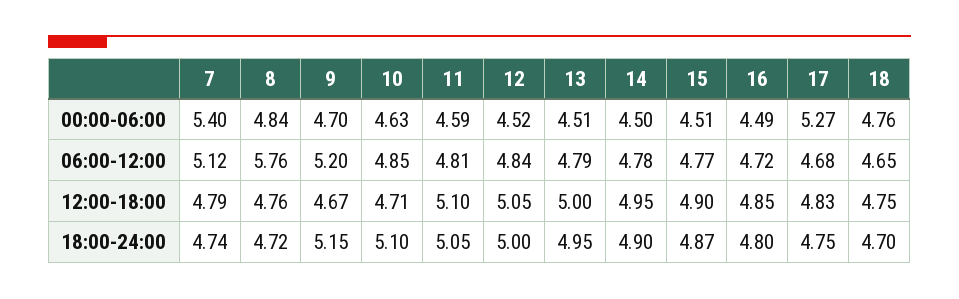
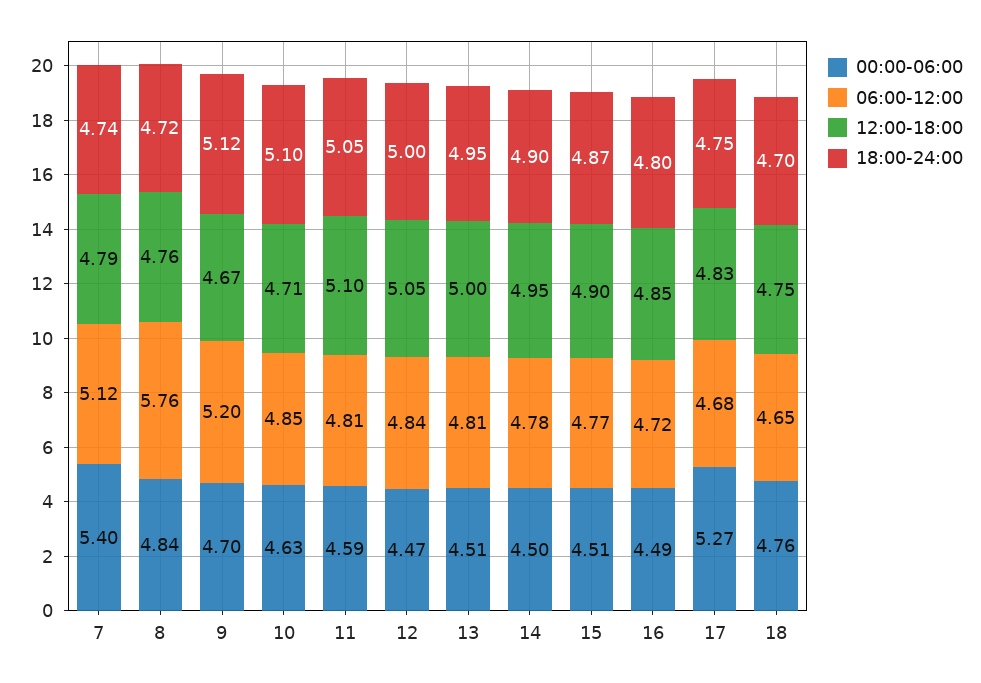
00:00-06:00, 12: 4.52 -> 4.47
06:00-12:00, 13: 4.79 -> 4.81
18:00-24:00, 9: 5.15 -> 5.12

